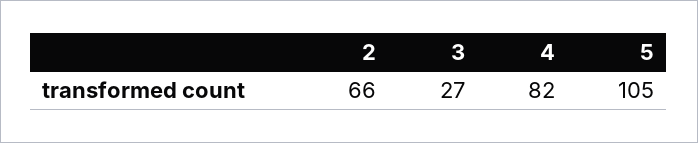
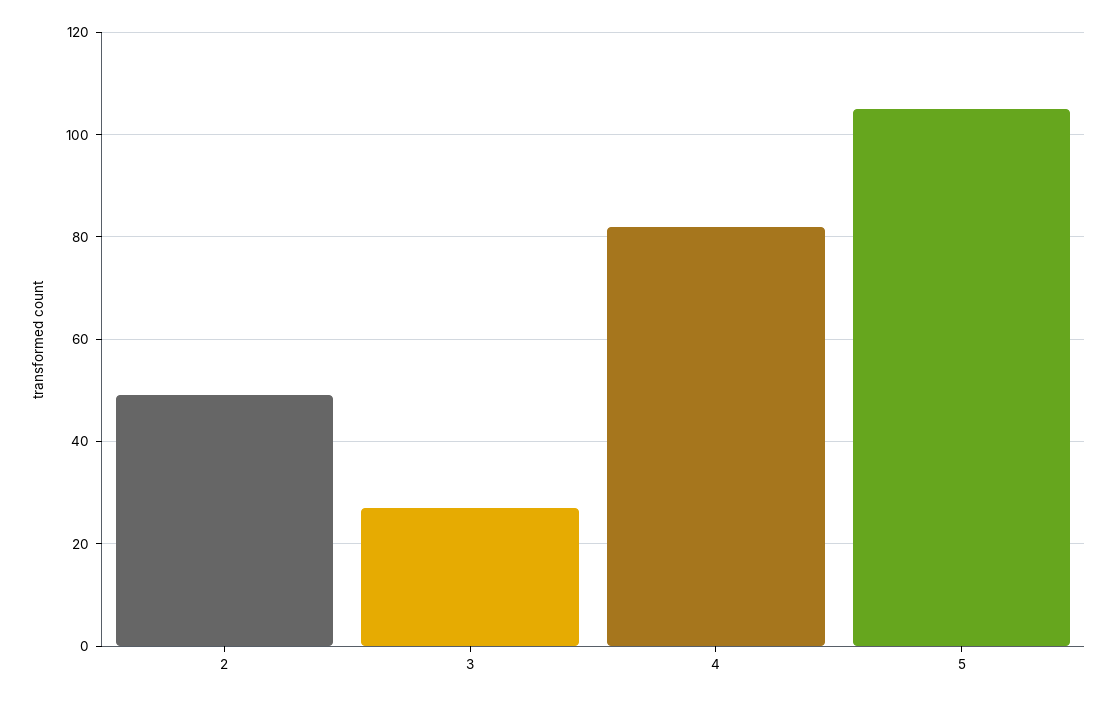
2: 66 -> 50

